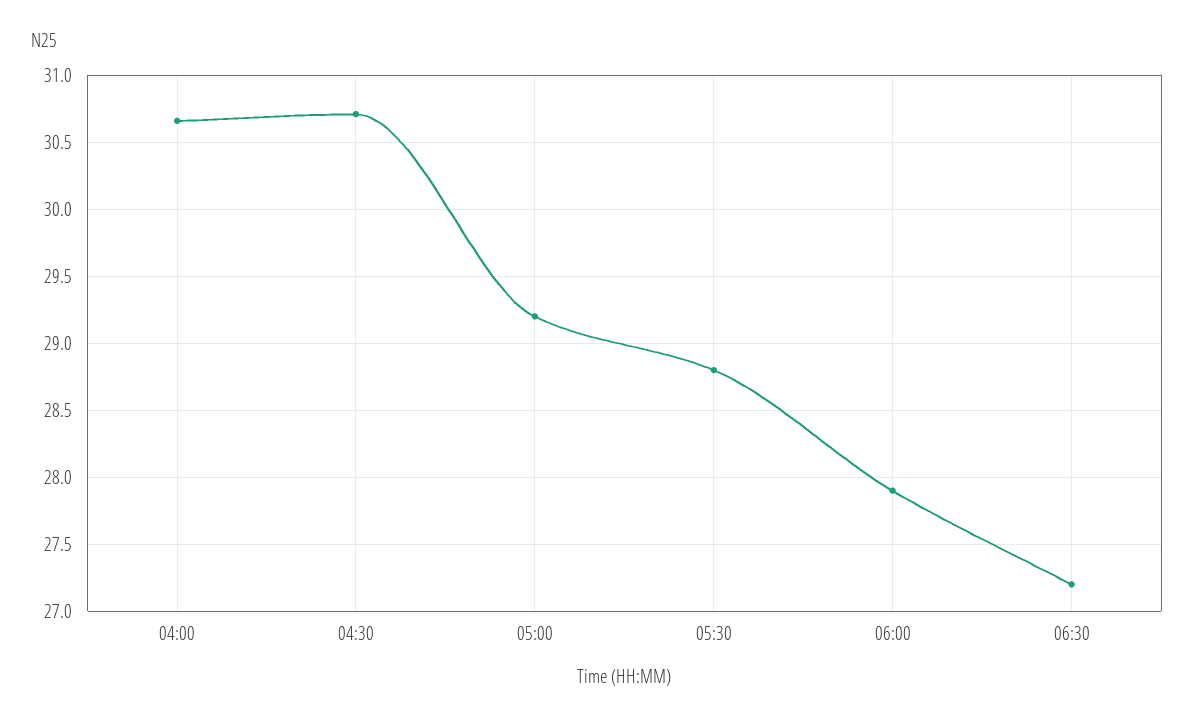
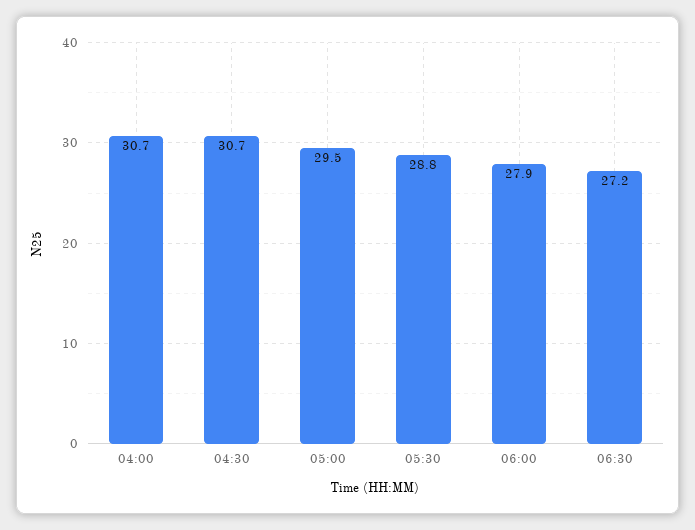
05:00: 29.2 -> 29.5

